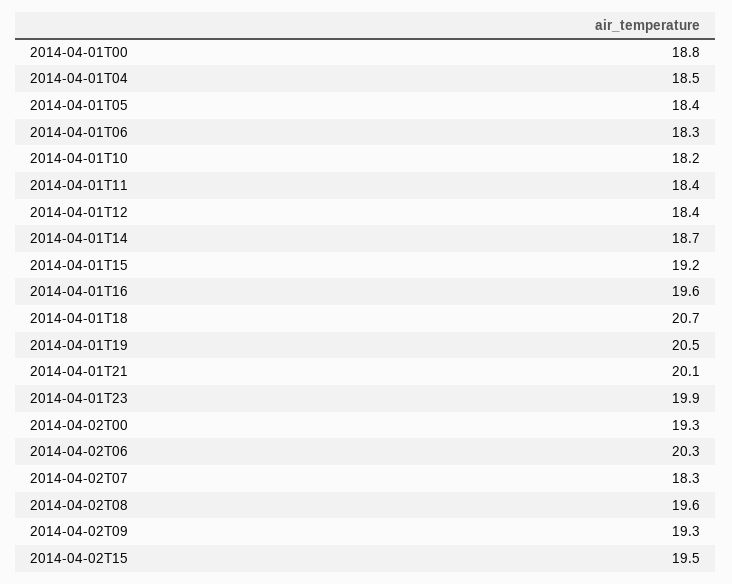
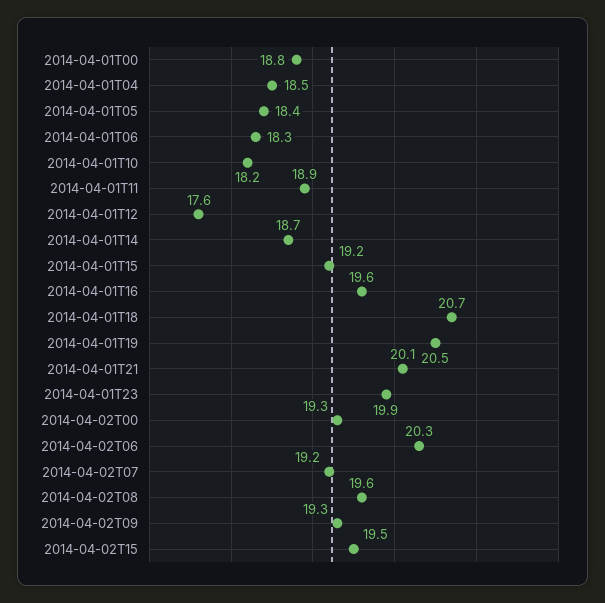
2014-04-01T11: 18.4 -> 18.9
2014-04-01T12: 18.4 -> 17.6
2014-04-02T07: 18.3 -> 19.2

